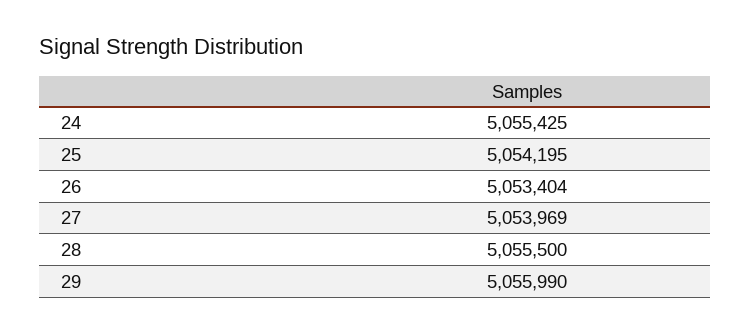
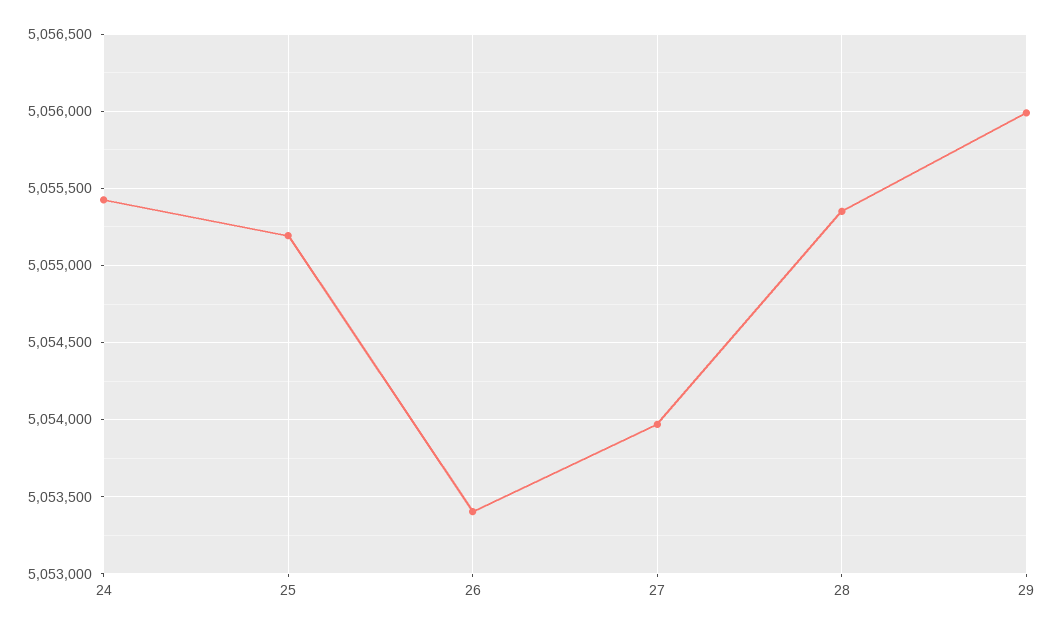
25: 5054195 -> 5055200
28: 5055500 -> 5055350

